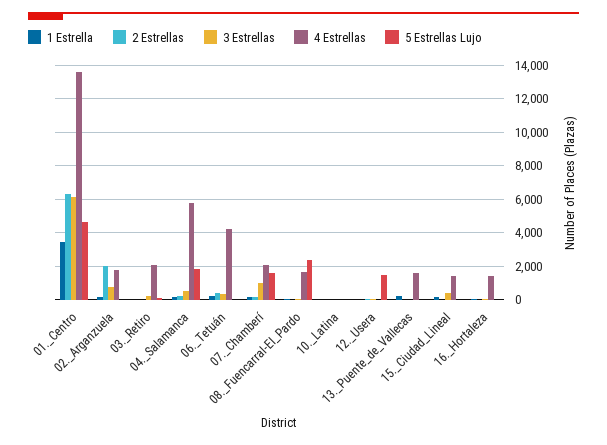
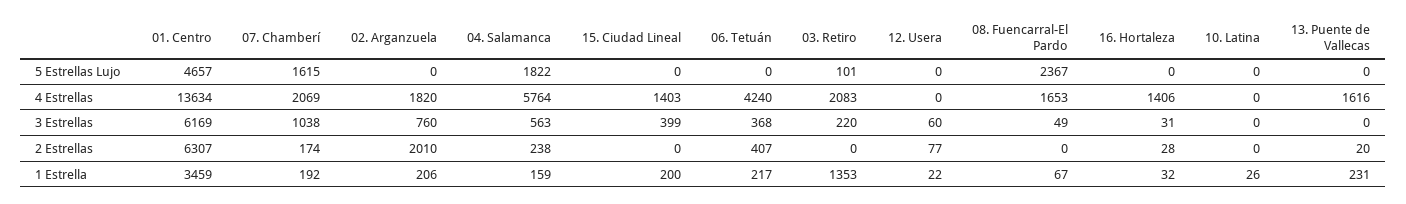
1 Estrella, 03._Retiro: 0 -> 1353
5 Estrellas Lujo, 12._Usera: 1500 -> 0

